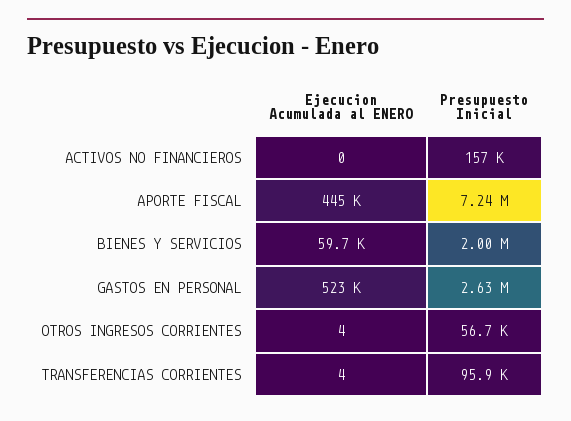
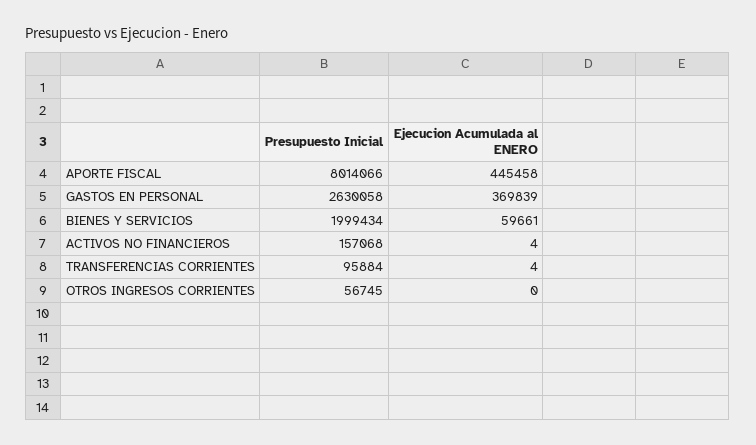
Ejecucion Acumulada al ENERO, ACTIVOS NO FINANCIEROS: 0 -> 4
Presupuesto Inicial, APORTE FISCAL: 7240000 -> 8014066
Ejecucion Acumulada al ENERO, GASTOS EN PERSONAL: 523000 -> 369839
Ejecucion Acumulada al ENERO, OTROS INGRESOS CORRIENTES: 4 -> 0

